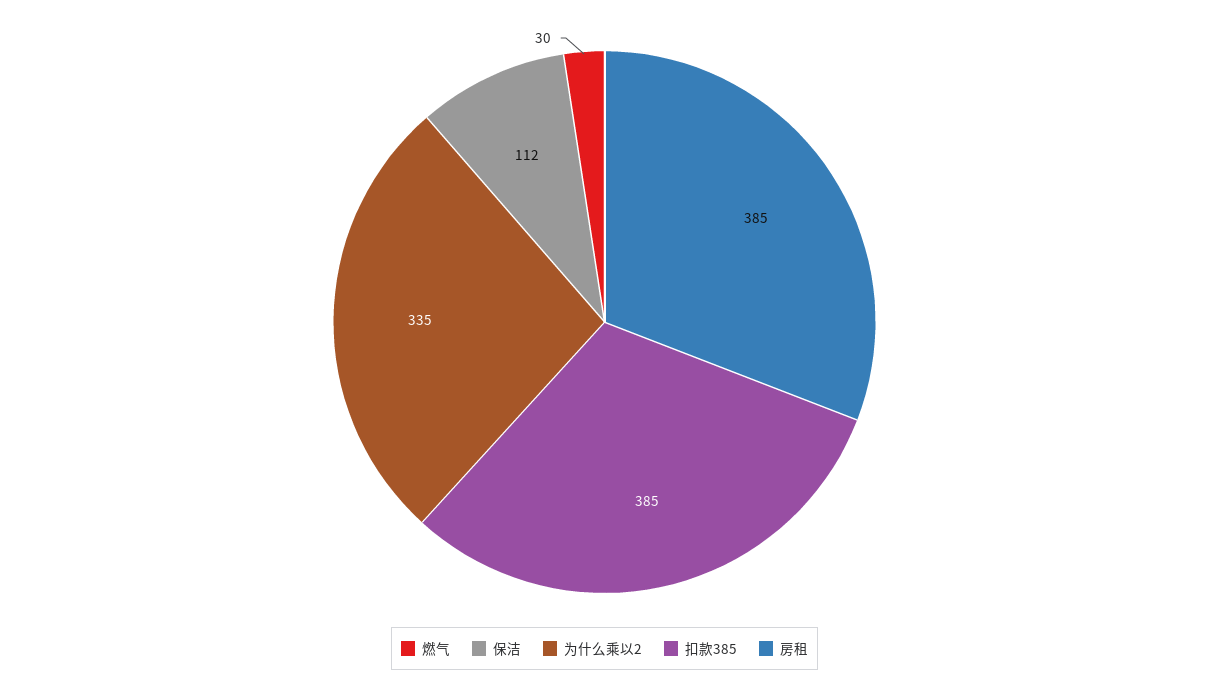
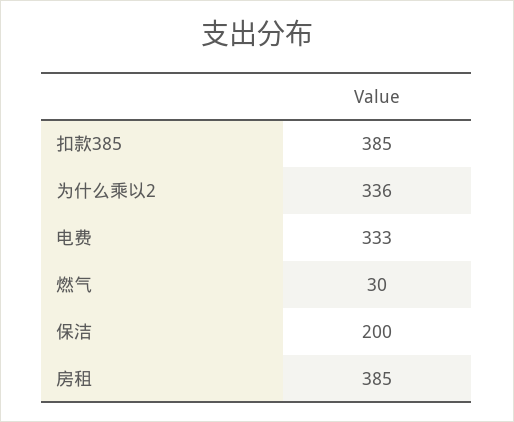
保洁: 112 -> 200
为什么乘以2: 335 -> 336
电费: none -> 333

